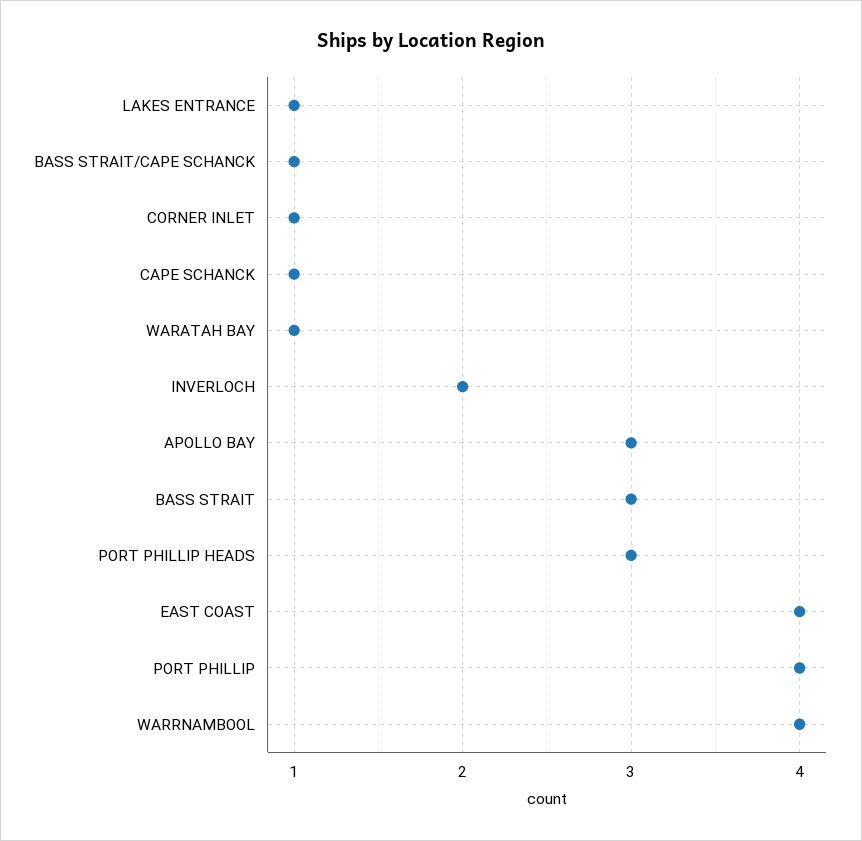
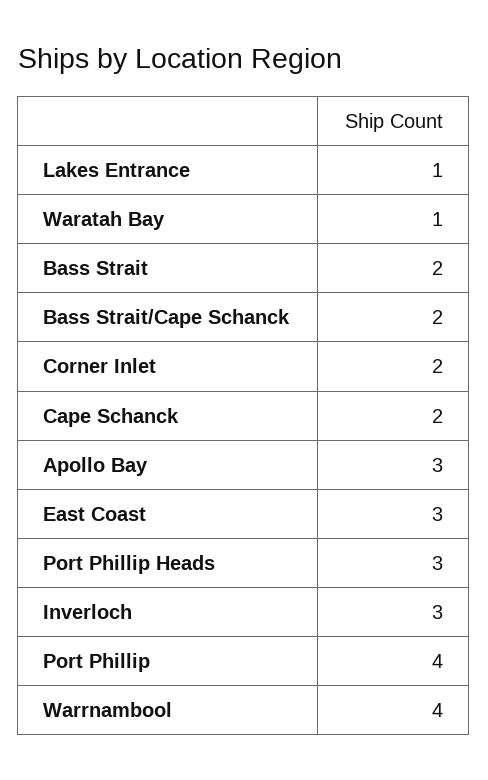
BASS STRAIT/CAPE SCHANCK: 1 -> 2
CORNER INLET: 1 -> 2
CAPE SCHANCK: 1 -> 2
INVERLOCH: 2 -> 3
BASS STRAIT: 3 -> 2
EAST COAST: 4 -> 3

